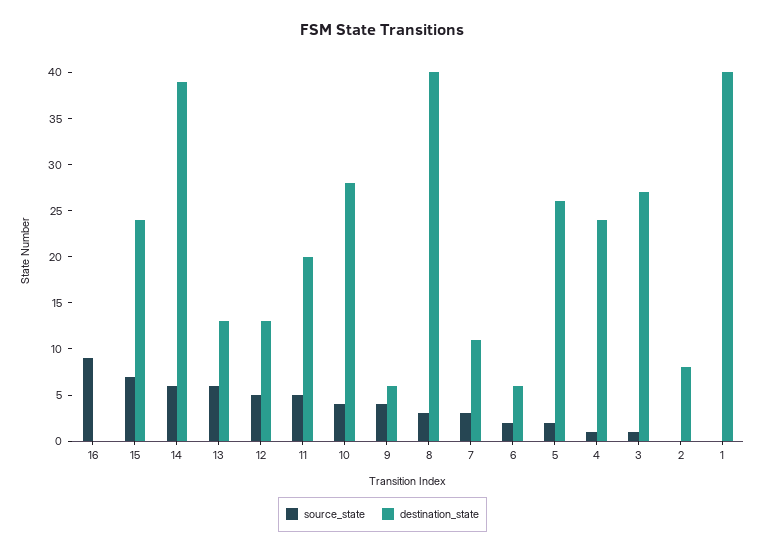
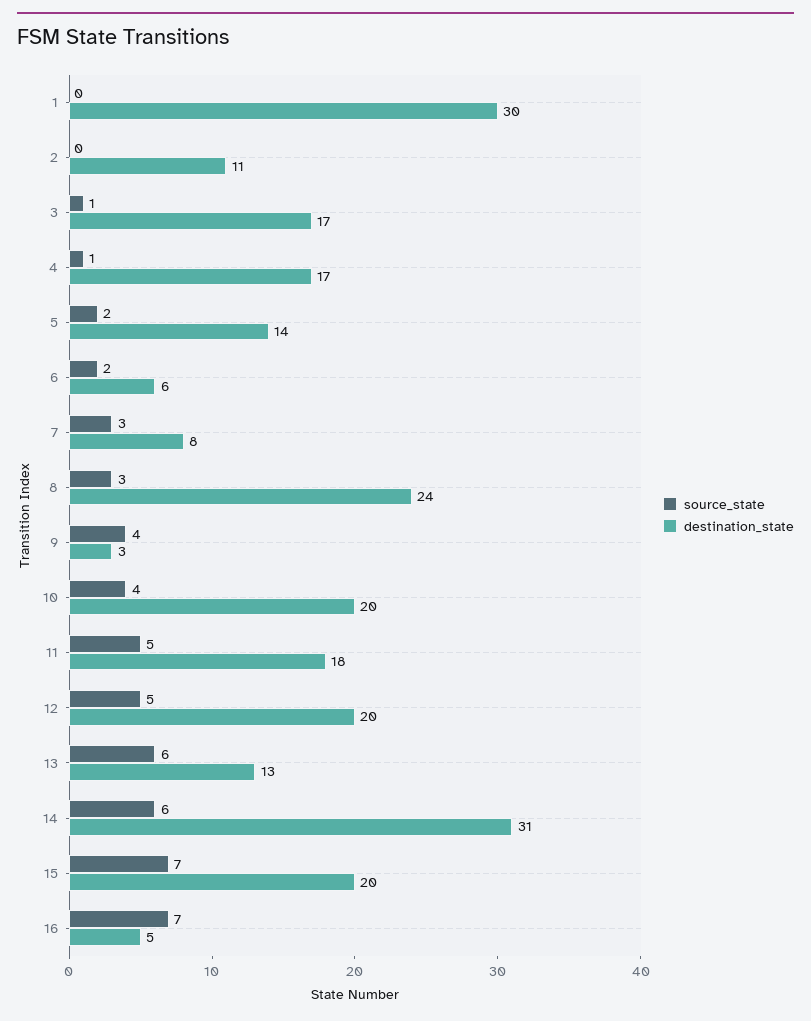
source_state, 16: 9 -> 7
destination_state, 16: 0 -> 5
destination_state, 15: 24 -> 20
destination_state, 14: 39 -> 31
destination_state, 12: 13 -> 20
destination_state, 11: 20 -> 18
destination_state, 10: 28 -> 20
destination_state, 9: 6 -> 3
destination_state, 8: 40 -> 24
destination_state, 7: 11 -> 8
destination_state, 5: 26 -> 14
destination_state, 4: 24 -> 17
destination_state, 3: 27 -> 17
destination_state, 2: 8 -> 11
destination_state, 1: 40 -> 30

